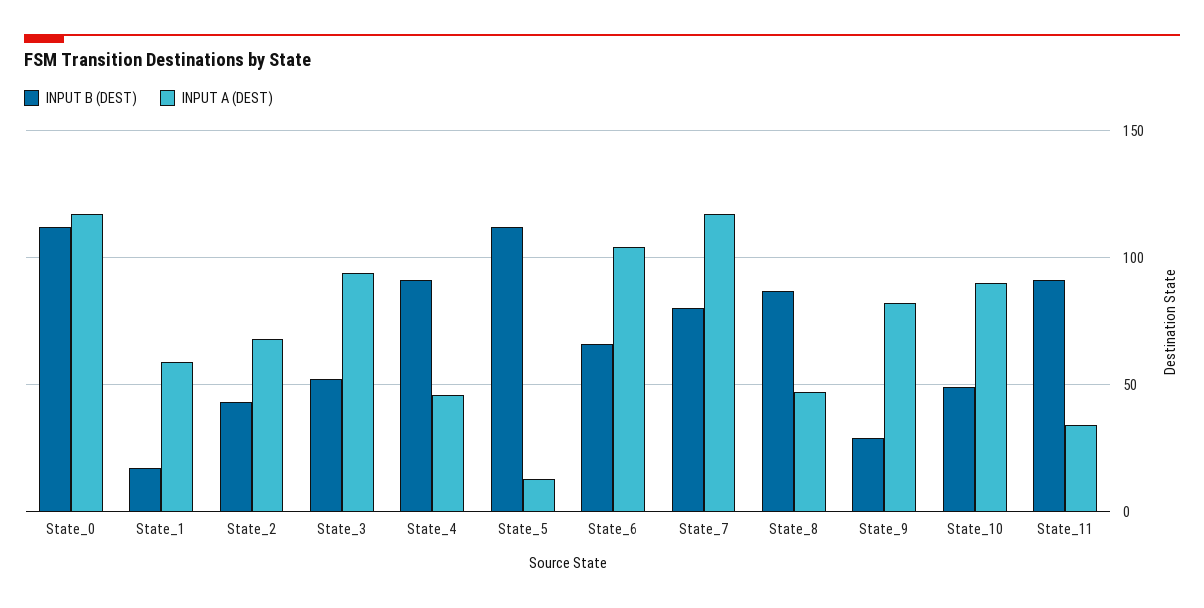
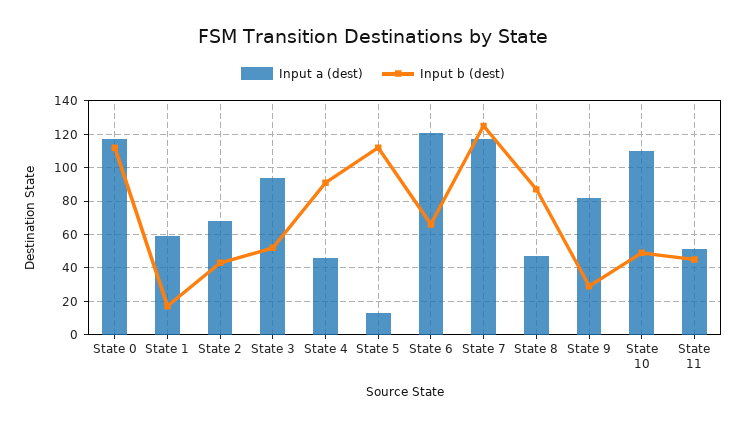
INPUT A (DEST), State_6: 105 -> 120
INPUT B (DEST), State_7: 80 -> 125
INPUT A (DEST), State_10: 90 -> 110
INPUT B (DEST), State_11: 90 -> 45
INPUT A (DEST), State_11: 35 -> 50

